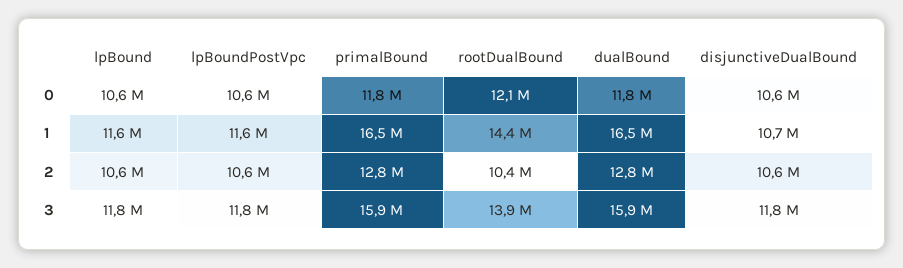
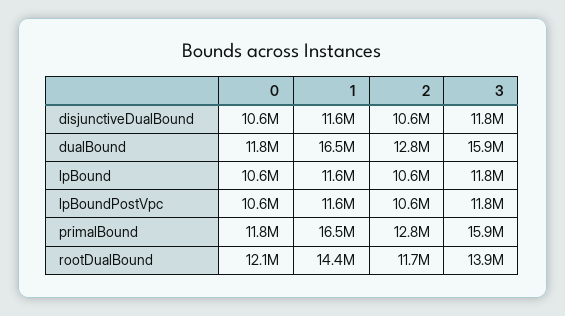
disjunctiveDualBound, 1: 10700000 -> 11600000
rootDualBound, 2: 10400000 -> 11700000

